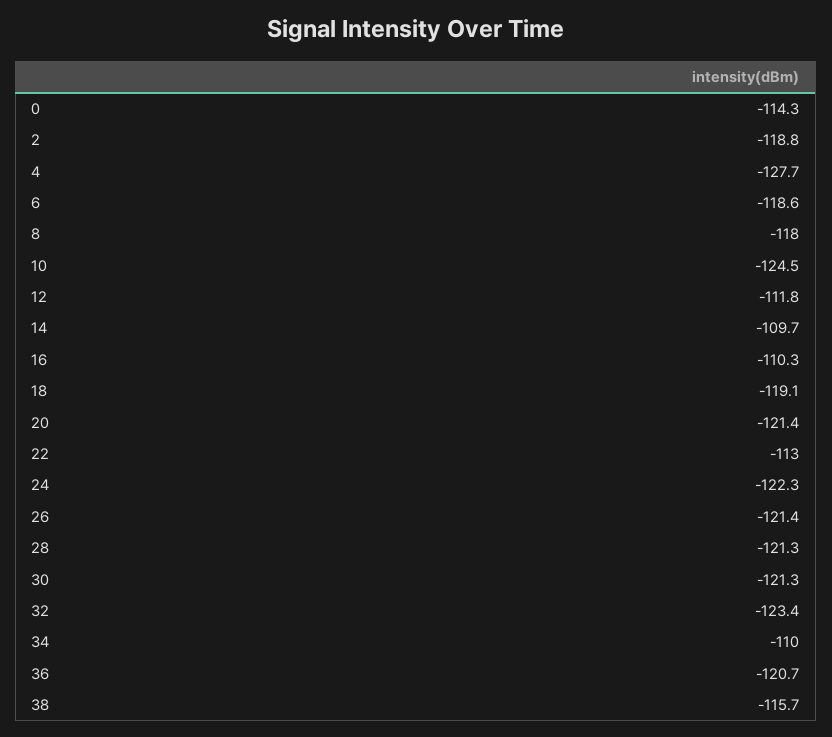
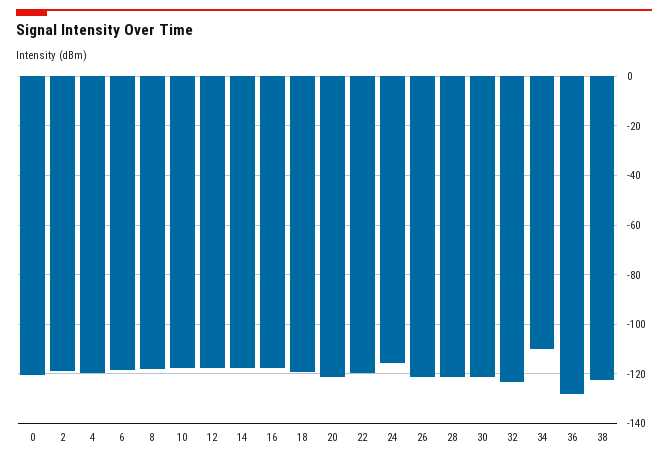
0: -114.3 -> -120
4: -127.7 -> -120
10: -124.5 -> -117.5
12: -111.8 -> -117.5
14: -109.7 -> -117.5
16: -110.3 -> -117.5
22: -113 -> -120
24: -122.3 -> -115
36: -120.7 -> -127.5
38: -115.7 -> -122.5

